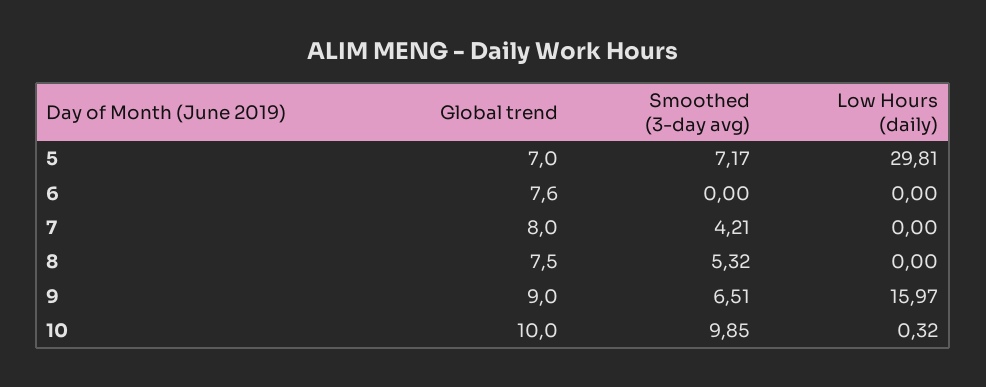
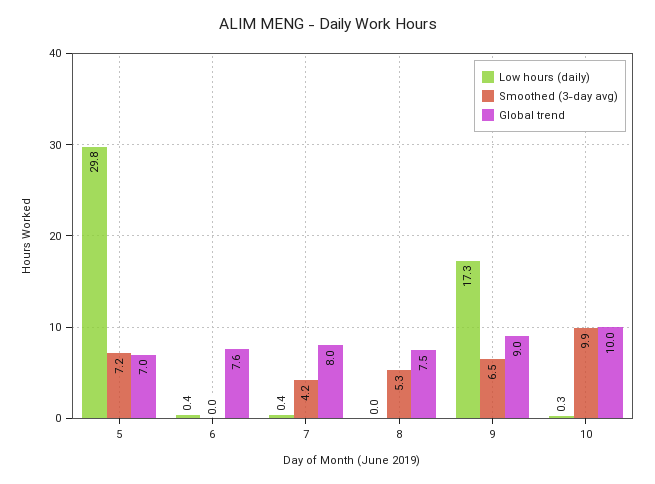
Low Hours (daily), 6: 0 -> 0.4
Low Hours (daily), 7: 0 -> 0.4
Low Hours (daily), 9: 15.97 -> 17.3

